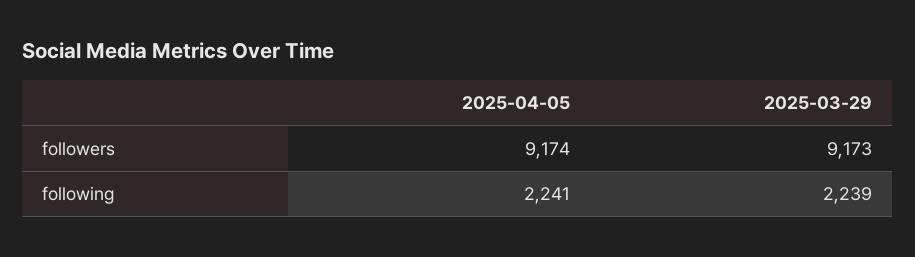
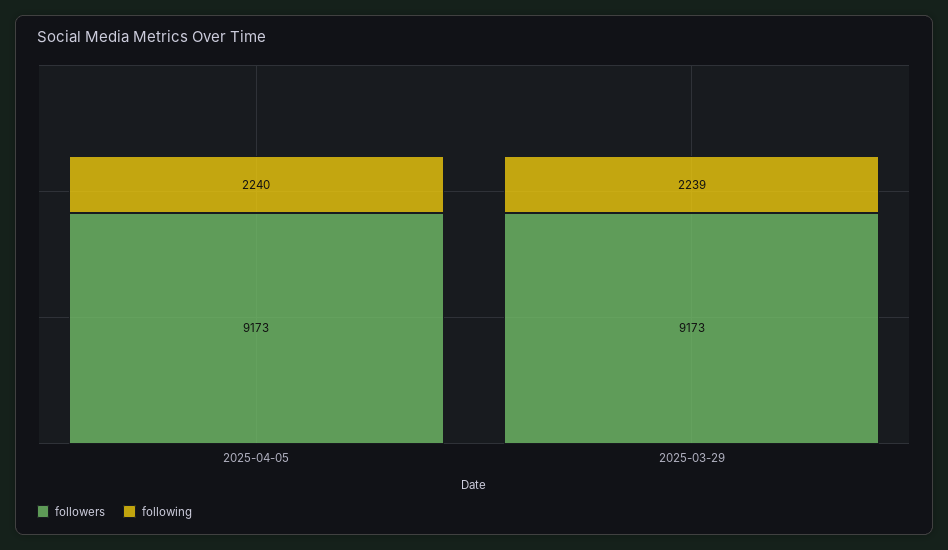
followers, 2025-04-05: 9174 -> 9173
following, 2025-04-05: 2241 -> 2240

